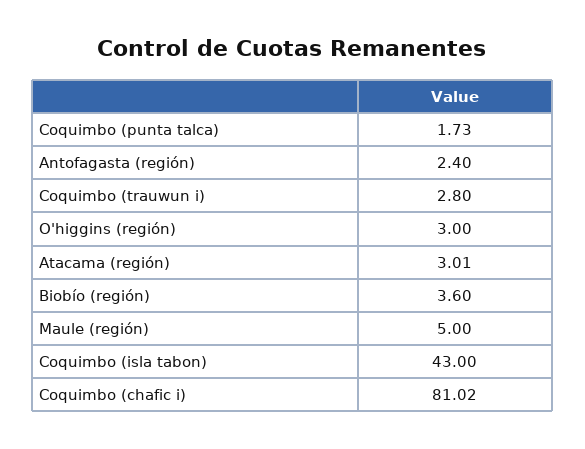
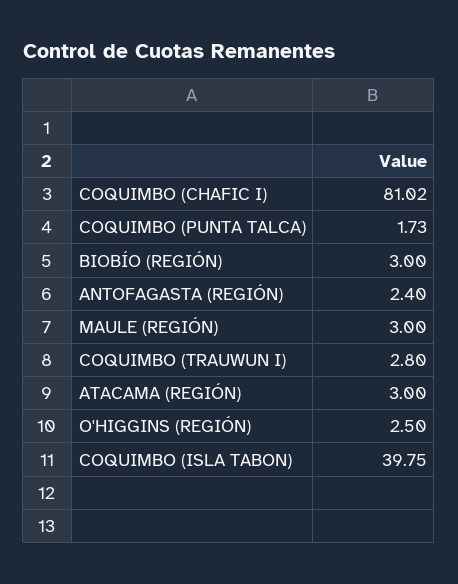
O'higgins (región): 3 -> 2.5
Atacama (región): 3.01 -> 3
Biobío (región): 3.6 -> 3
Maule (región): 5 -> 3
Coquimbo (isla tabon): 43 -> 39.75

